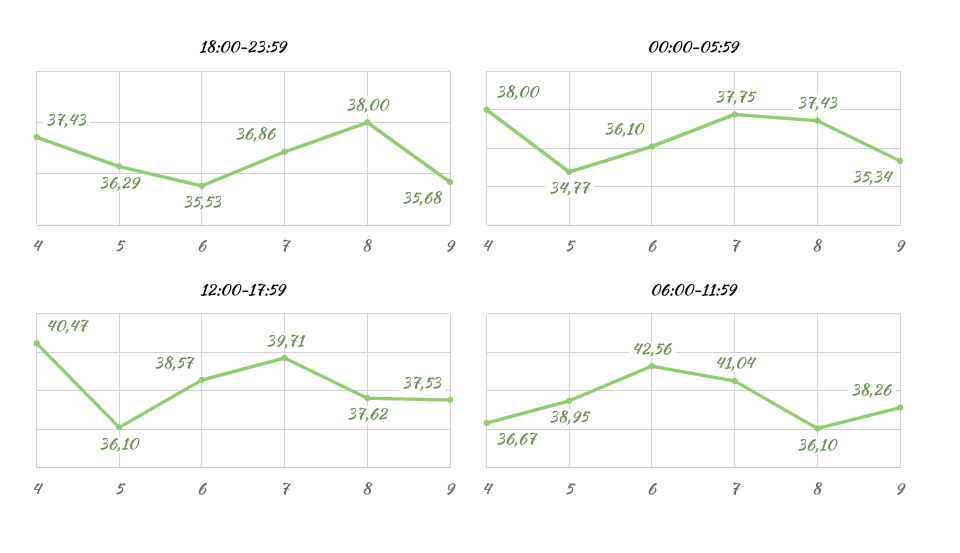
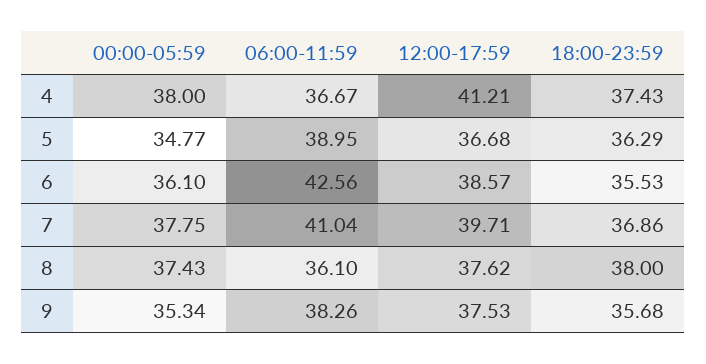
12:00-17:59, 4: 40.47 -> 41.21
12:00-17:59, 5: 36.1 -> 36.68

